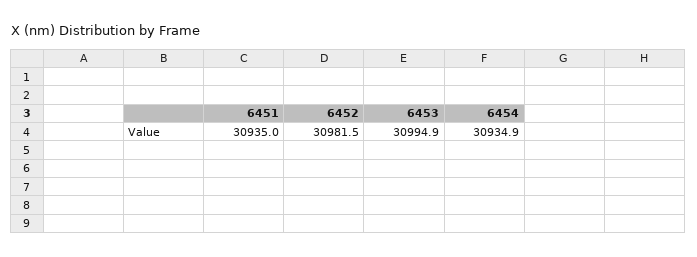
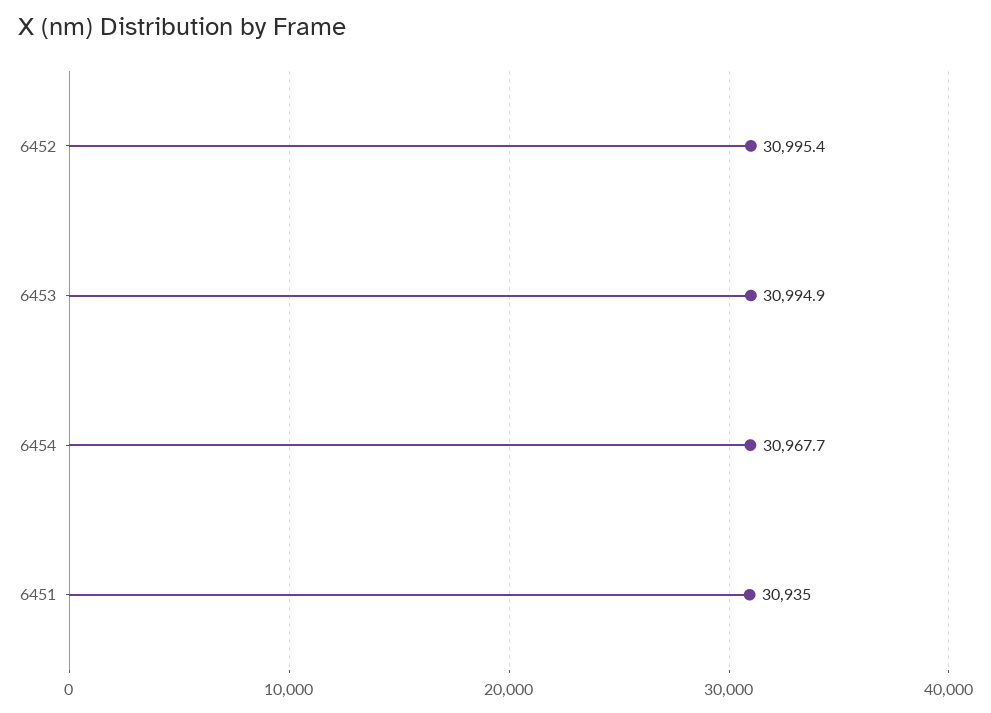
6452: 30981.5 -> 30995.4
6454: 30934.9 -> 30967.7

